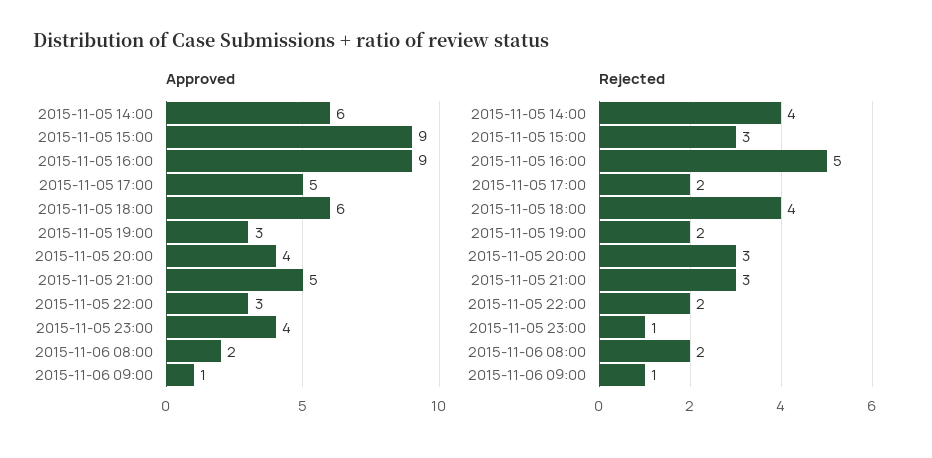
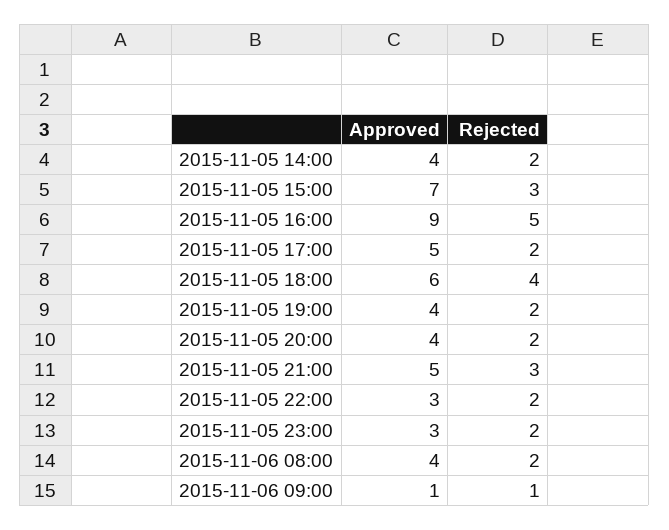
Approved, 2015-11-05 14:00: 6 -> 4
Approved, 2015-11-05 15:00: 9 -> 7
Approved, 2015-11-05 19:00: 3 -> 4
Approved, 2015-11-05 23:00: 4 -> 3
Approved, 2015-11-06 08:00: 2 -> 4
Rejected, 2015-11-05 14:00: 4 -> 2
Rejected, 2015-11-05 20:00: 3 -> 2
Rejected, 2015-11-05 23:00: 1 -> 2

